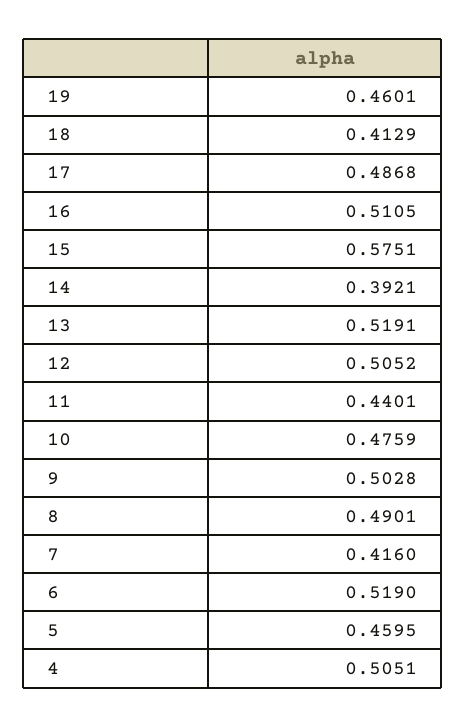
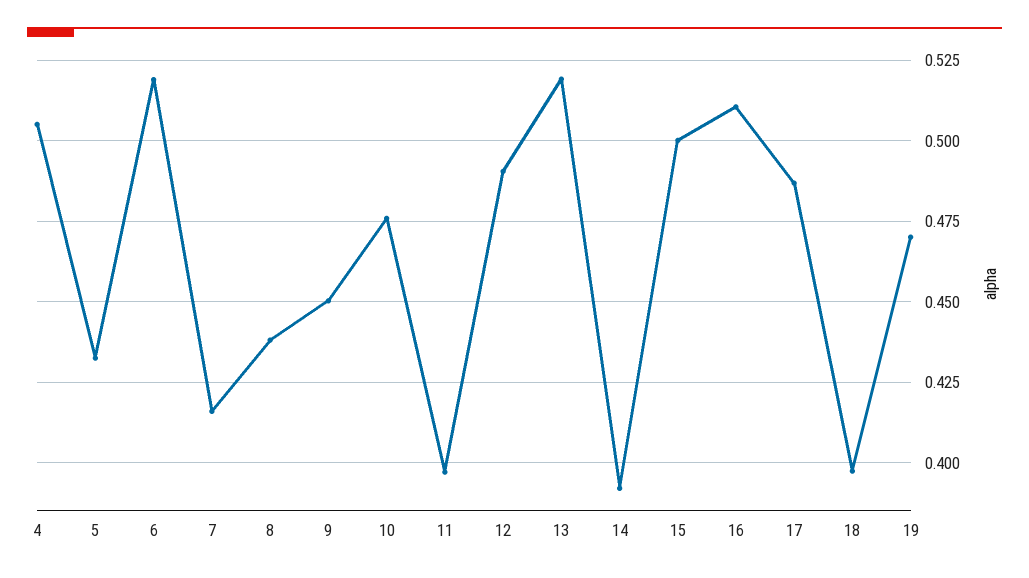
19: 0.4601 -> 0.47
18: 0.4129 -> 0.3975
15: 0.5751 -> 0.5
12: 0.5052 -> 0.49
11: 0.4401 -> 0.3975
9: 0.5028 -> 0.45
8: 0.4901 -> 0.4375
5: 0.4595 -> 0.4325

